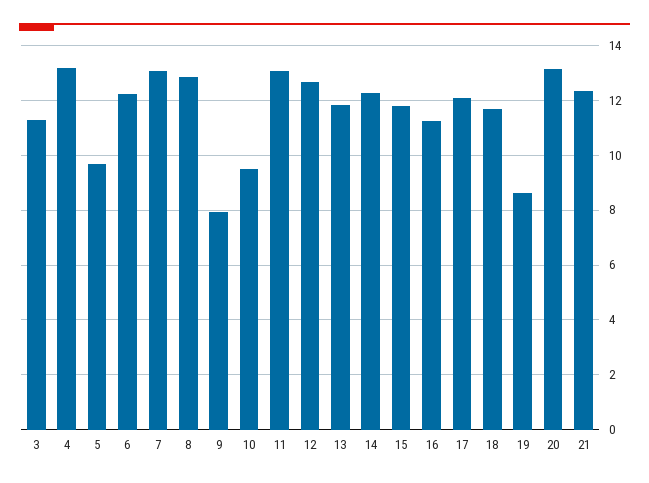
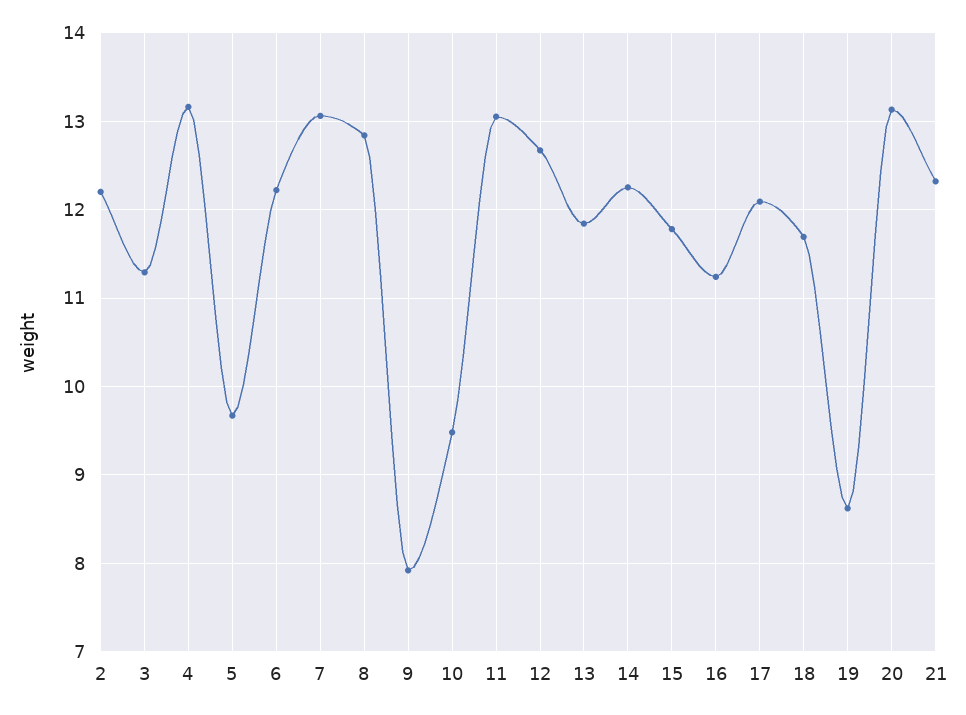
2: none -> 12.2

